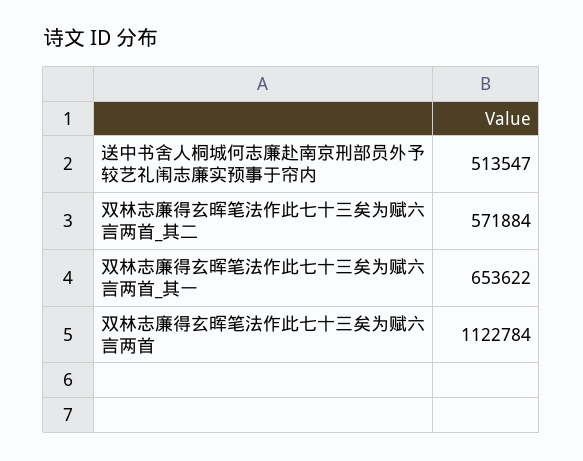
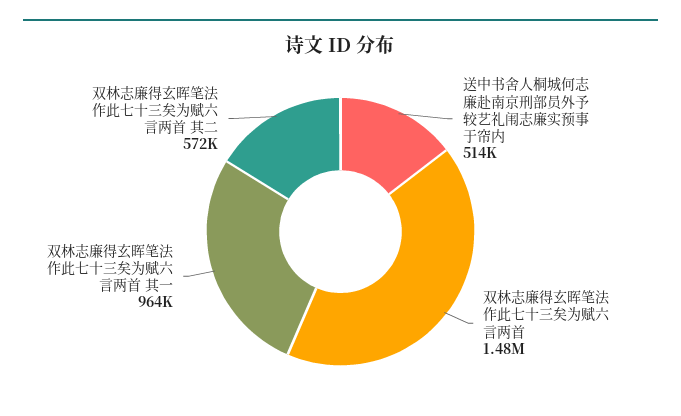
双林志廉得玄晖笔法作此七十三矣为赋六言两首_其一: 653622 -> 964000
双林志廉得玄晖笔法作此七十三矣为赋六言两首: 1122784 -> 1480000

